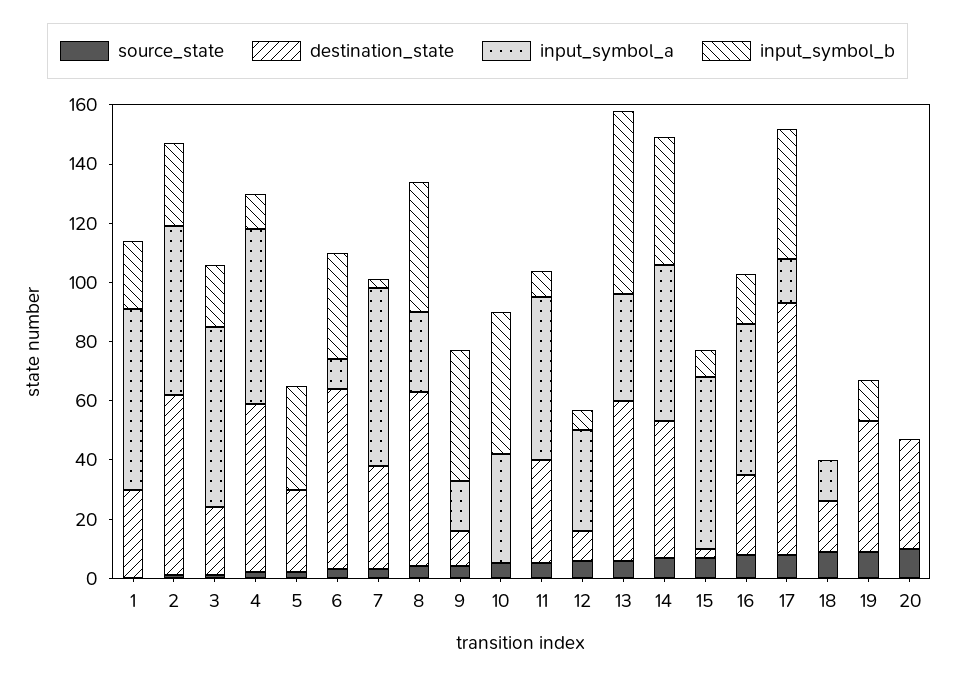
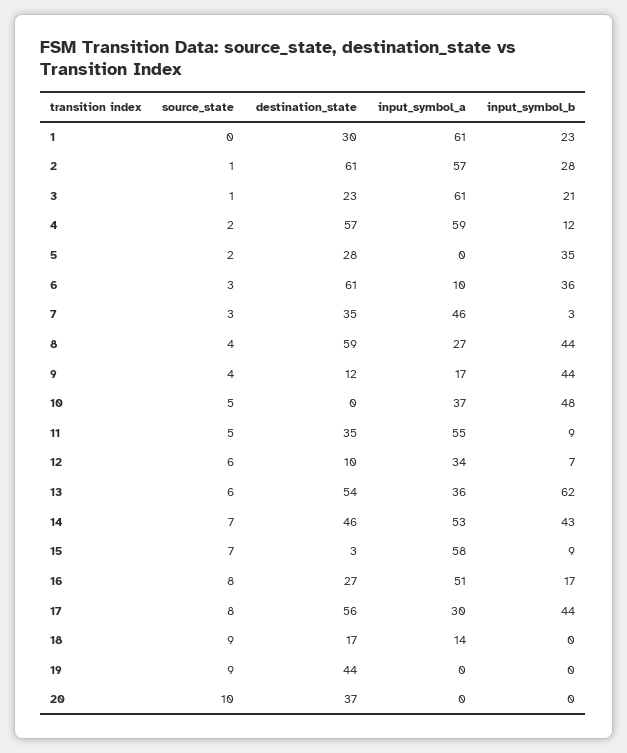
input_symbol_a, 7: 60 -> 46
destination_state, 17: 85 -> 56
input_symbol_a, 17: 15 -> 30
input_symbol_b, 19: 15 -> 0

